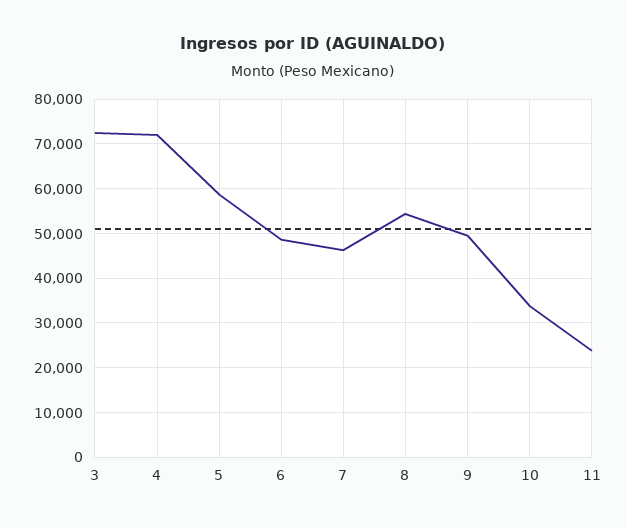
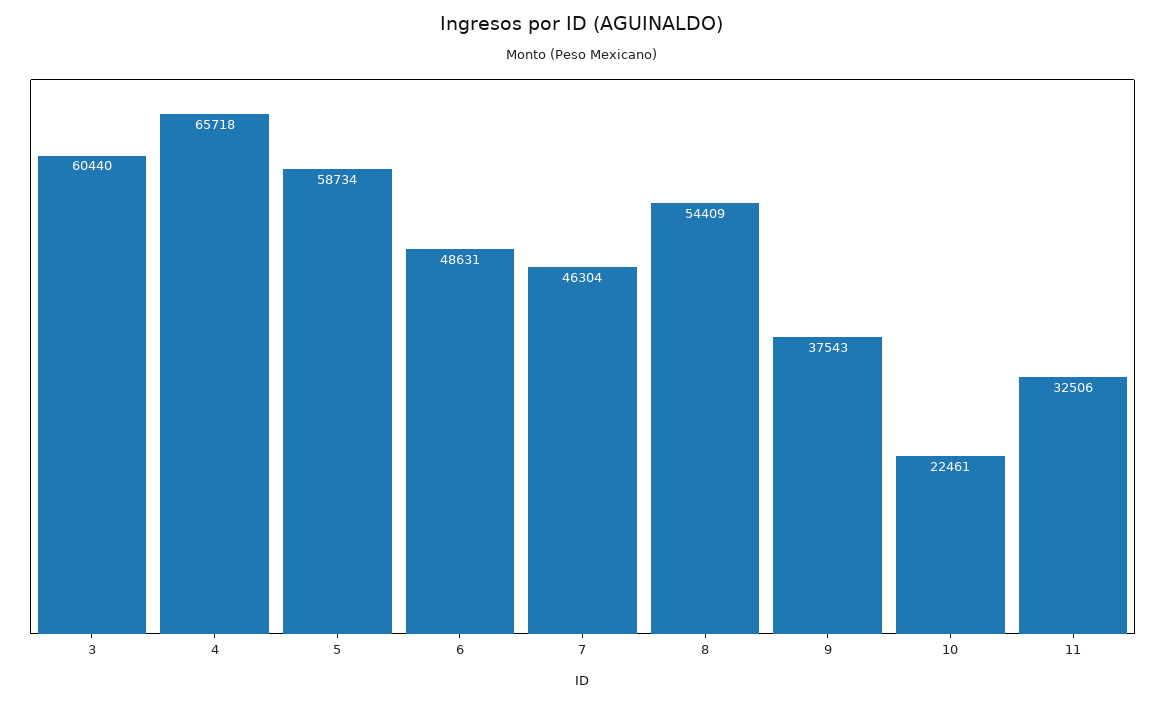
3: 72000 -> 60440
4: 72000 -> 65718
9: 50000 -> 37543
10: 34000 -> 22461
11: 24000 -> 32506

